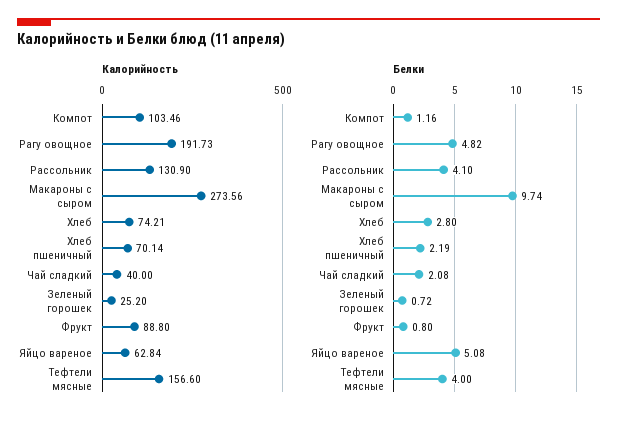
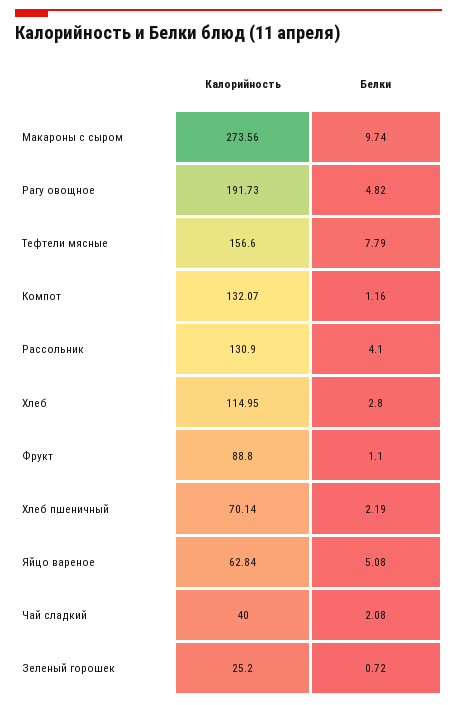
Калорийность, Компот: 103.46 -> 132.07
Калорийность, Хлеб: 74.21 -> 114.95
Белки, Фрукт: 0.8 -> 1.1
Белки, Тефтели мясные: 4 -> 7.79

